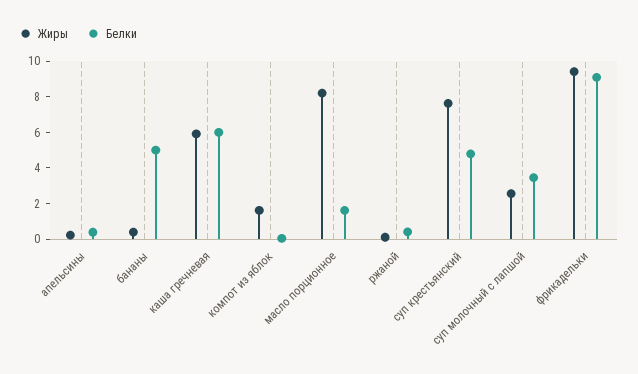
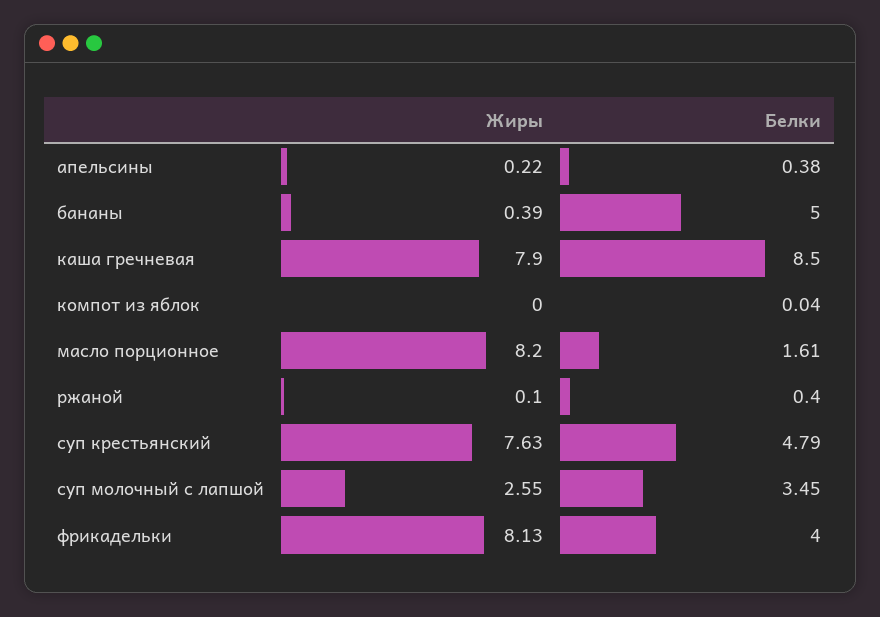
Жиры, каша гречневая: 6 -> 7.9
Белки, каша гречневая: 6 -> 8.5
Жиры, компот из яблок: 1.5 -> 0
Жиры, фрикадельки: 9.5 -> 8.13
Белки, фрикадельки: 9 -> 4

